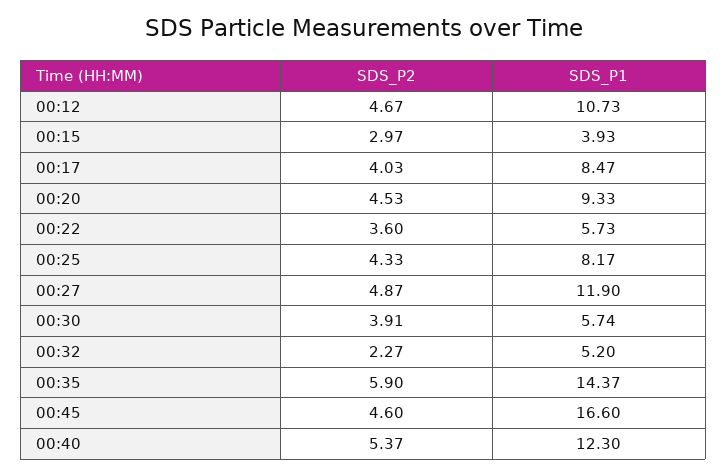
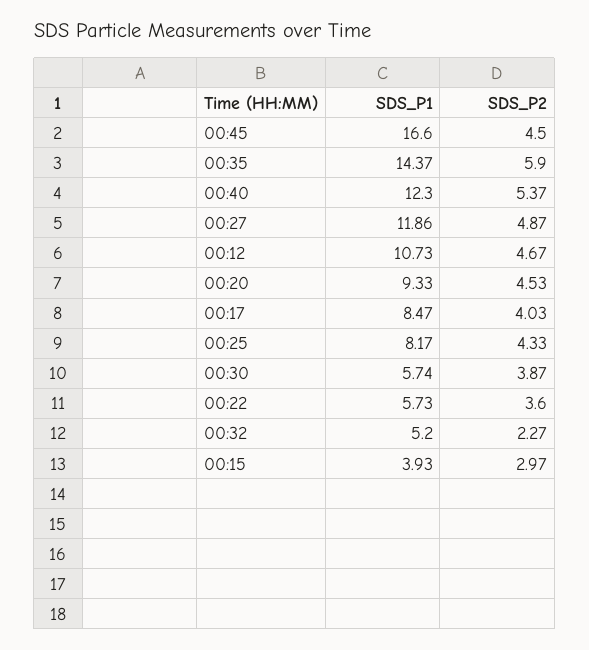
SDS_P1, 00:27: 11.9 -> 11.86
SDS_P2, 00:30: 3.91 -> 3.87
SDS_P2, 00:45: 4.6 -> 4.5

